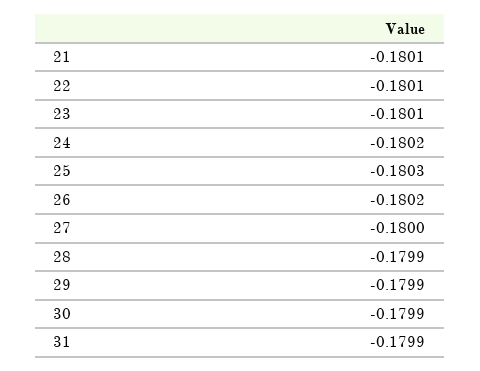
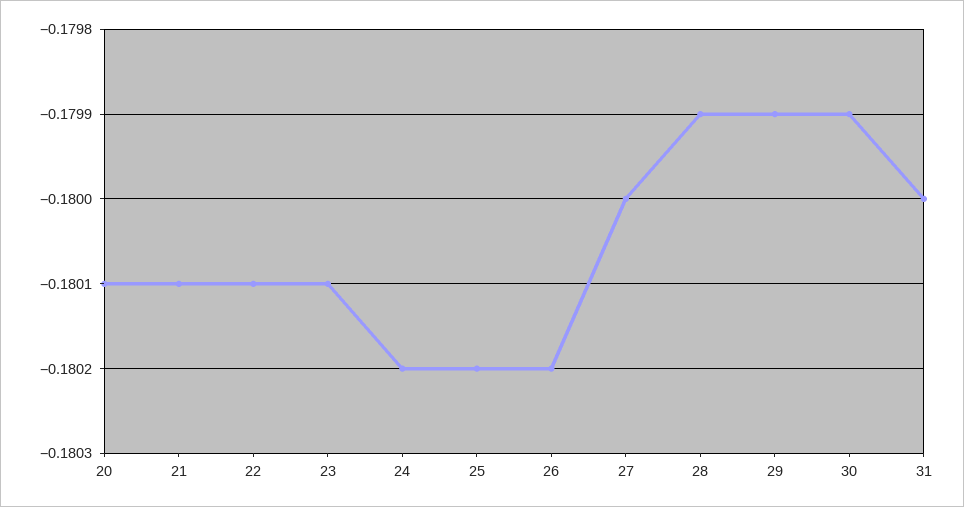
25: -0.1803 -> -0.1802
31: -0.1799 -> -0.18
20: none -> -0.1801

